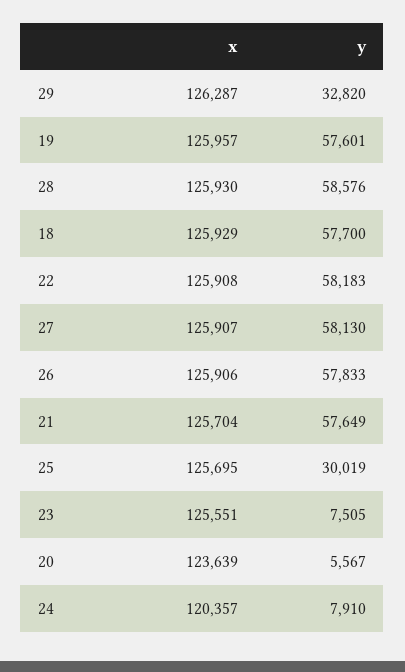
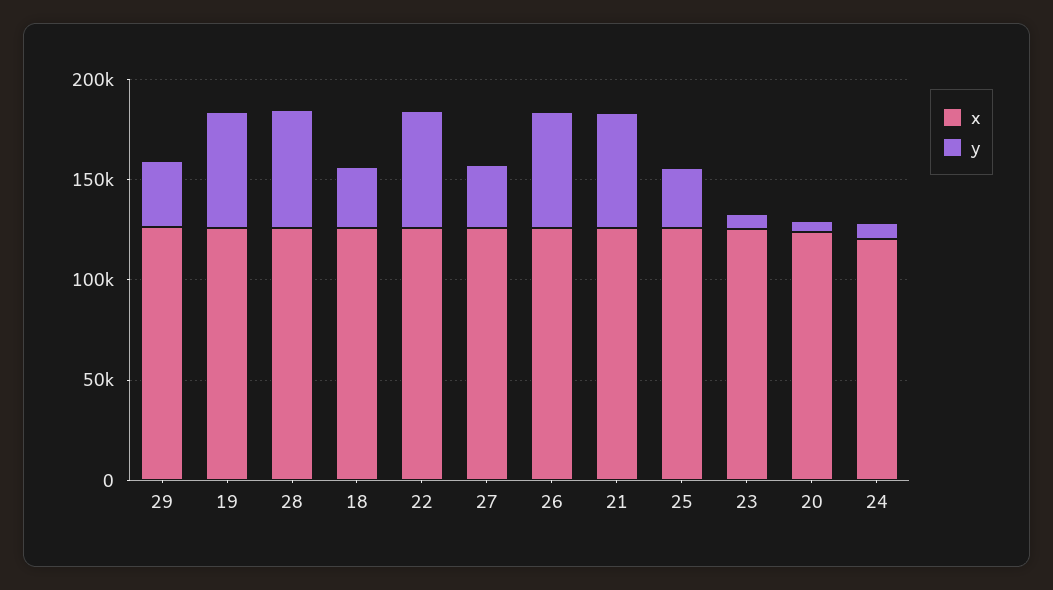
y, 18: 57700 -> 30000
y, 27: 58130 -> 30000

